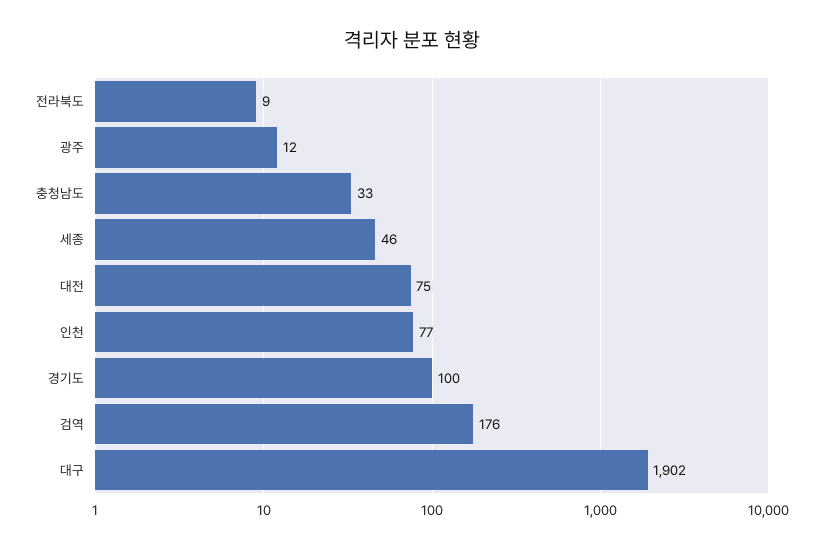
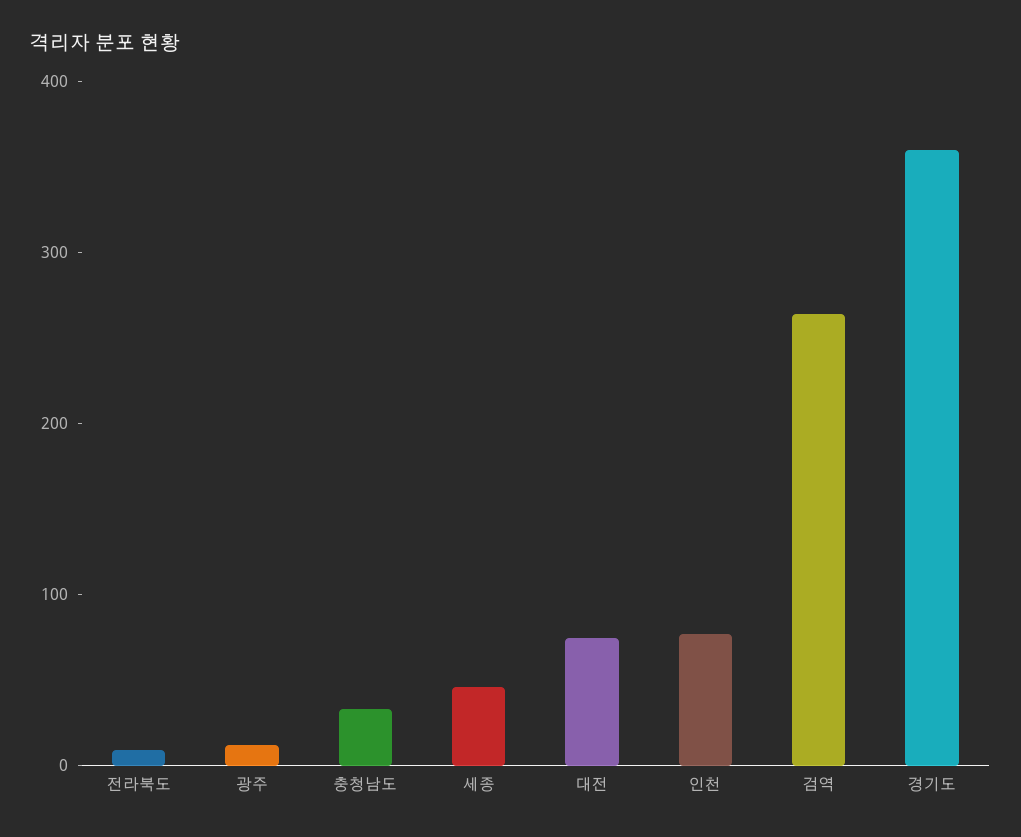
경기도: 100 -> 360
검역: 176 -> 260
대구: 1902 -> none

